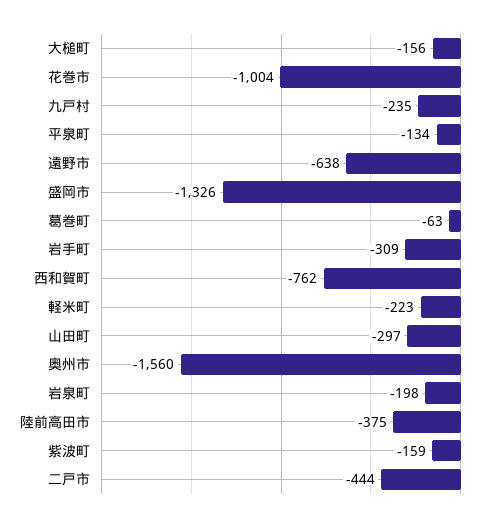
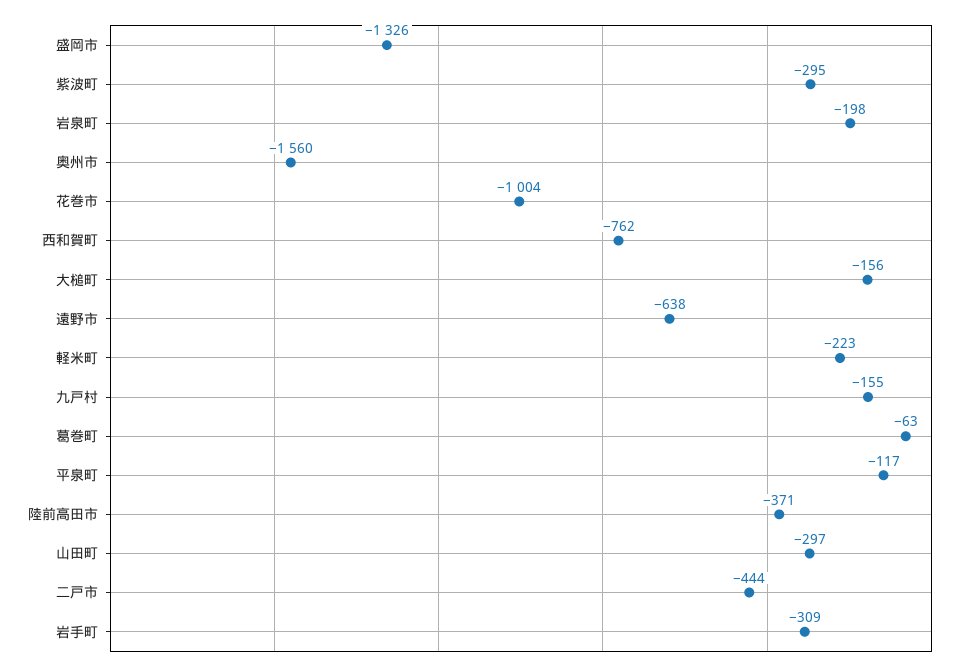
九戸村: -235 -> -155
平泉町: -134 -> -117
陸前高田市: -375 -> -371
紫波町: -159 -> -295

